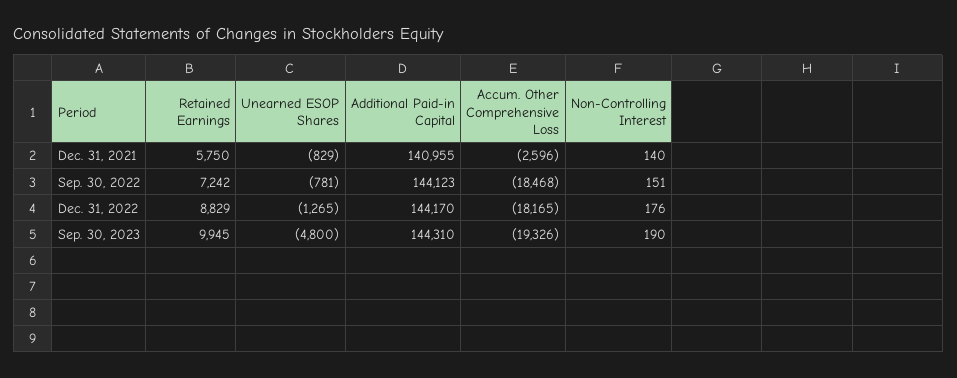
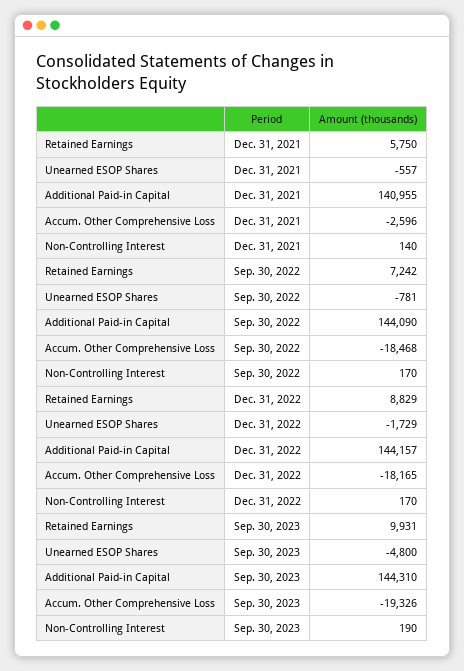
Unearned ESOP Shares, Dec. 31, 2021: -829 -> -557
Additional Paid-in Capital, Sep. 30, 2022: 144123 -> 144090
Non-Controlling Interest, Sep. 30, 2022: 151 -> 170
Unearned ESOP Shares, Dec. 31, 2022: -1265 -> -1729
Additional Paid-in Capital, Dec. 31, 2022: 144170 -> 144157
Non-Controlling Interest, Dec. 31, 2022: 176 -> 170
Retained Earnings, Sep. 30, 2023: 9945 -> 9931

